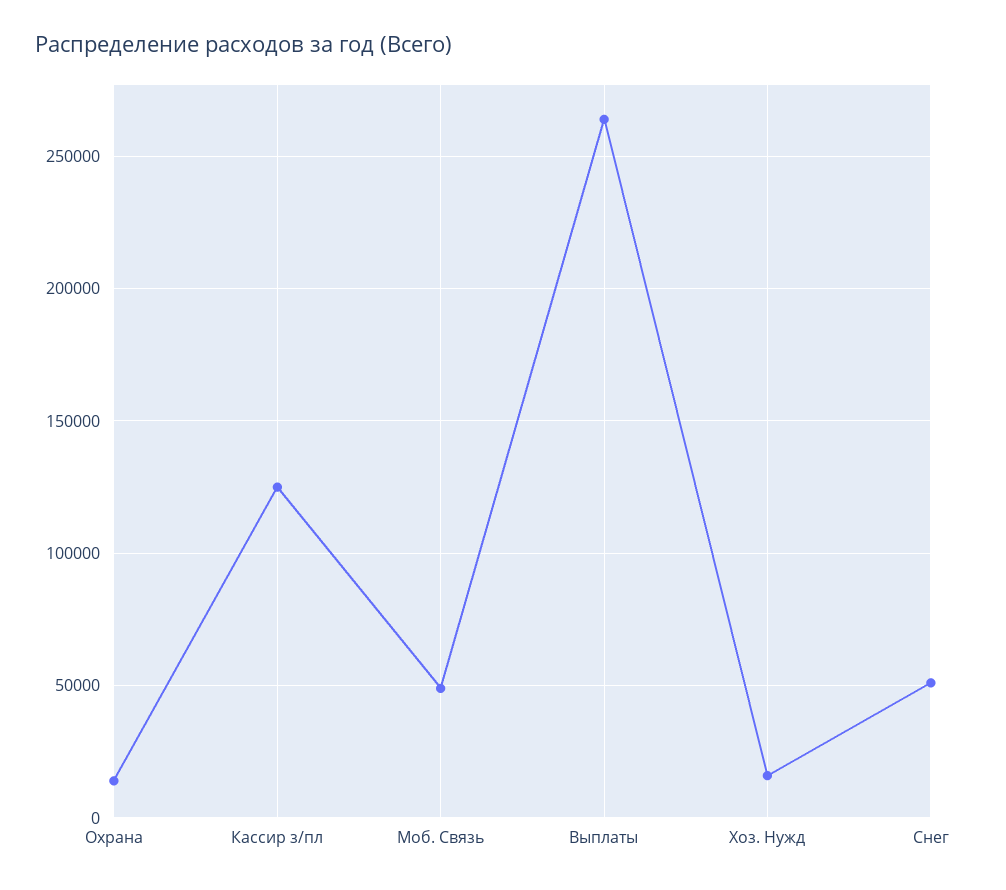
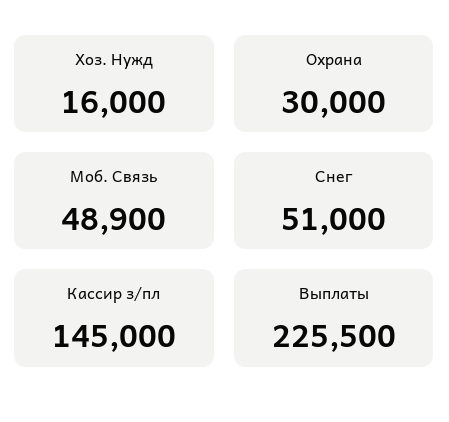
Охрана: 15000 -> 30000
Кассир з/пл: 125000 -> 145000
Выплаты: 265000 -> 225500

